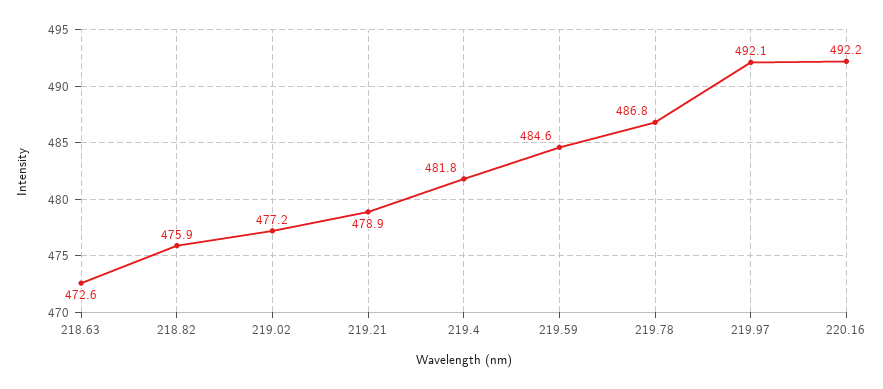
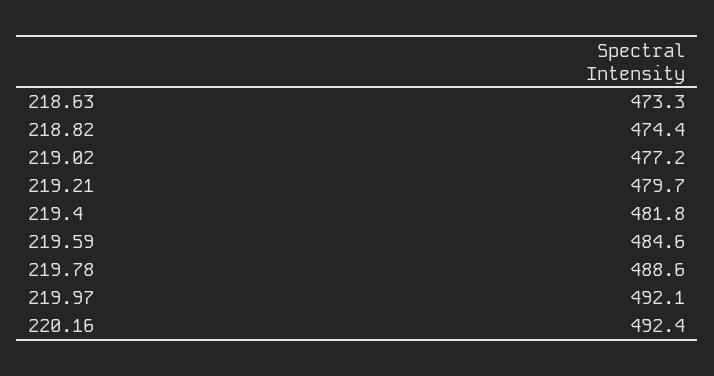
218.63: 472.6 -> 473.3
218.82: 475.9 -> 474.4
219.21: 478.9 -> 479.7
219.78: 486.8 -> 488.6
220.16: 492.2 -> 492.4

